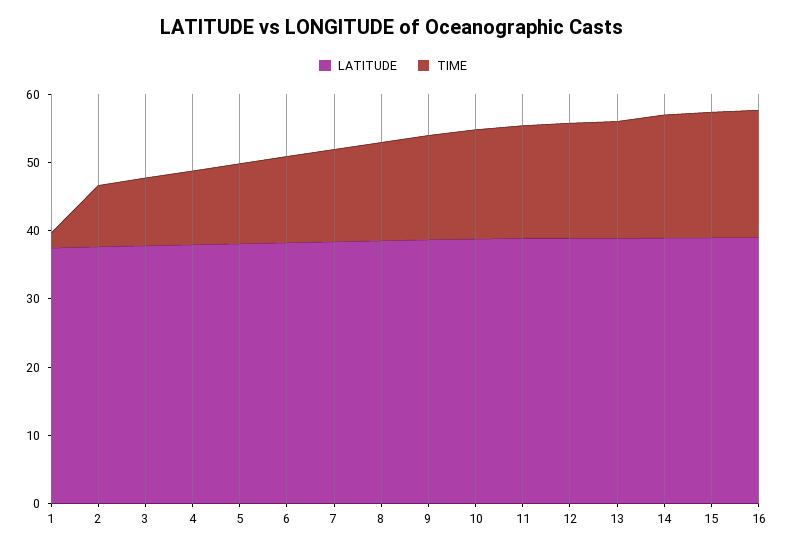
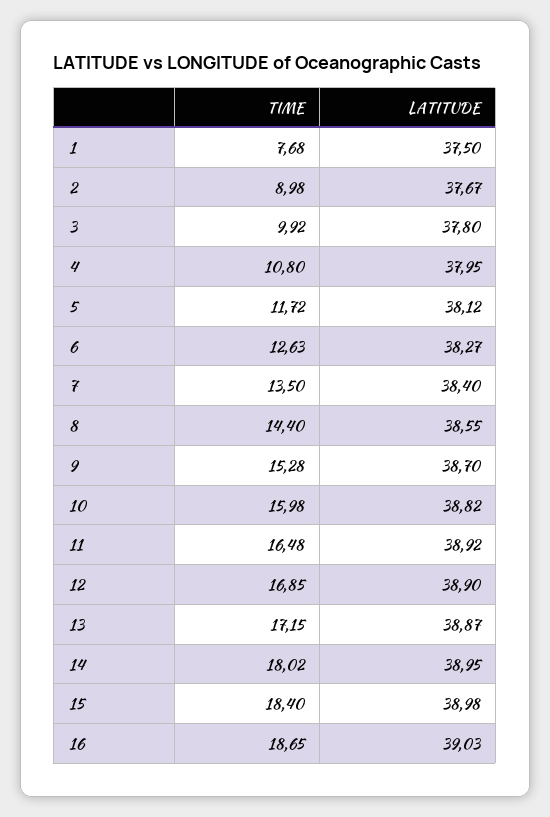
TIME, 1: 2 -> 7.68

